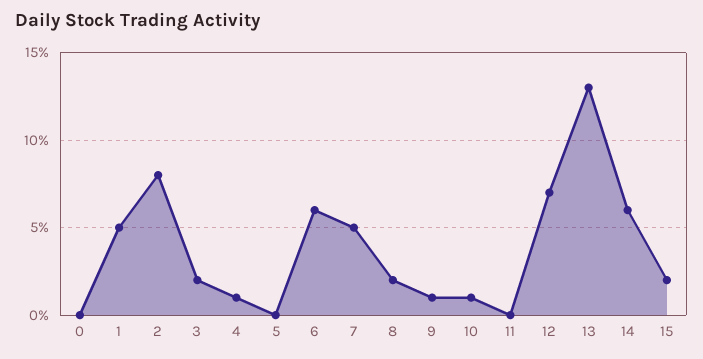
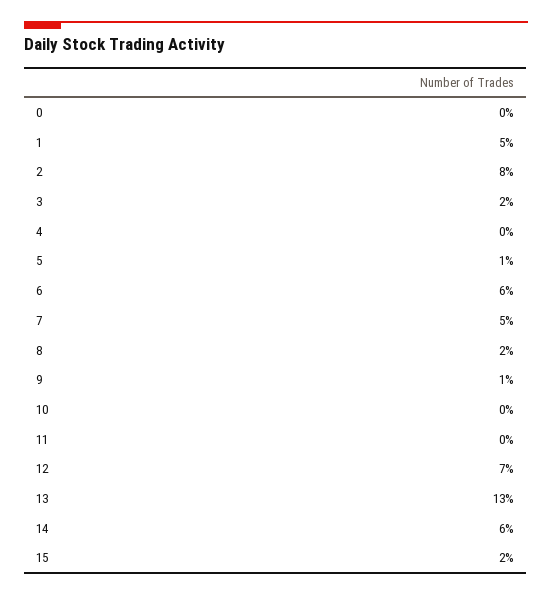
4: 1 -> 0
5: 0 -> 1
10: 1 -> 0

